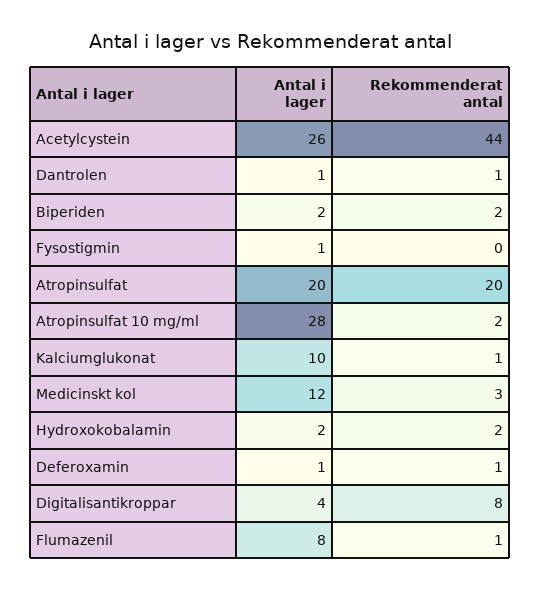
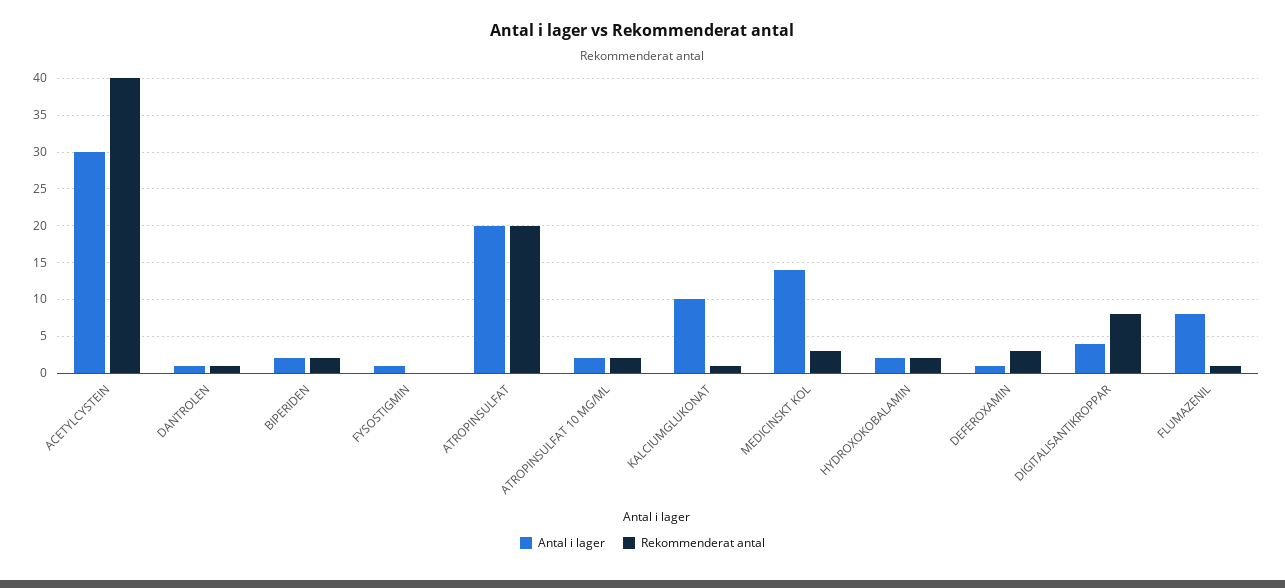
Antal i lager, Acetylcystein: 26 -> 30
Rekommenderat antal, Acetylcystein: 44 -> 40
Antal i lager, Atropinsulfat 10 mg/ml: 28 -> 2
Antal i lager, Medicinskt kol: 12 -> 14
Rekommenderat antal, Deferoxamin: 1 -> 3

